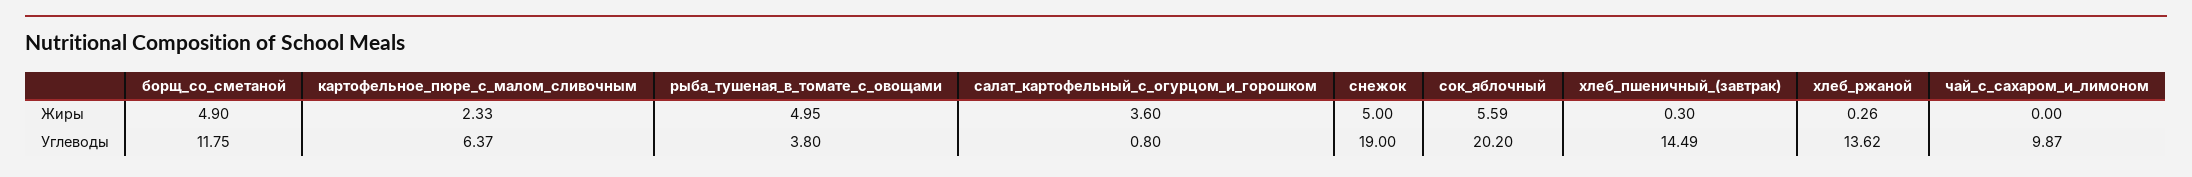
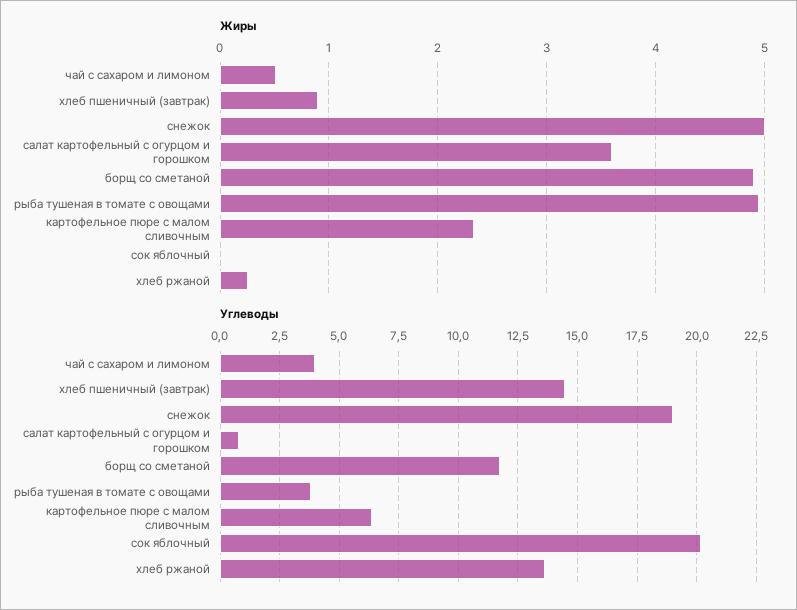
Жиры, сок_яблочный: 5.59 -> 0
Жиры, хлеб_пшеничный_(завтрак): 0.3 -> 0.9
Жиры, чай_с_сахаром_и_лимоном: 0 -> 0.5
Углеводы, чай_с_сахаром_и_лимоном: 9.87 -> 4

